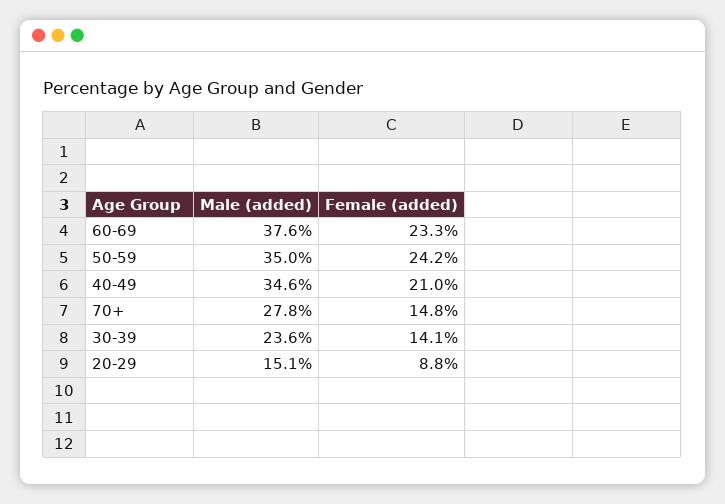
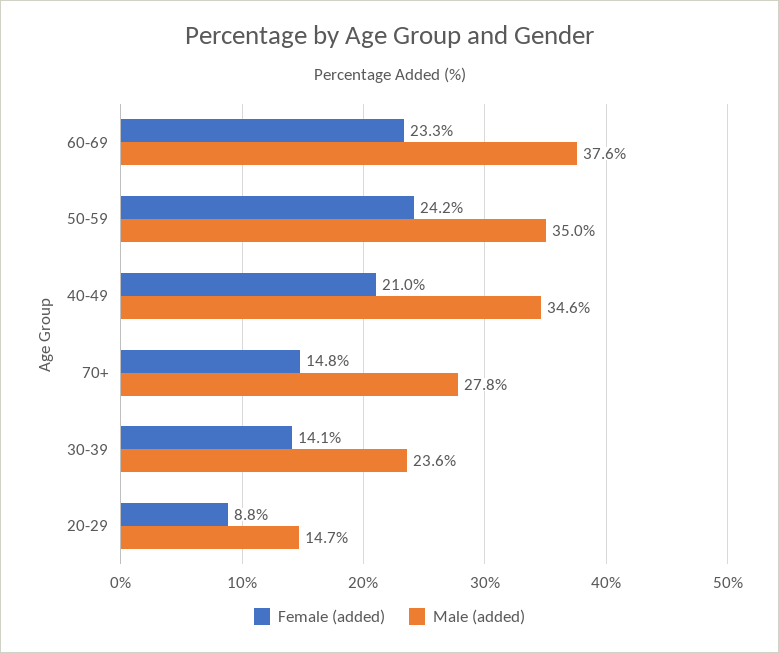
Male (added), 20-29: 15.1 -> 14.7

